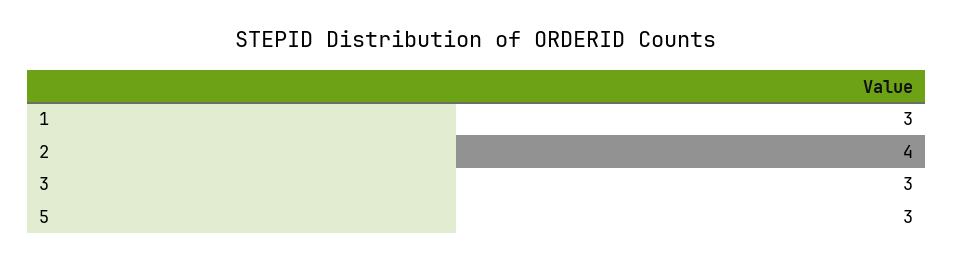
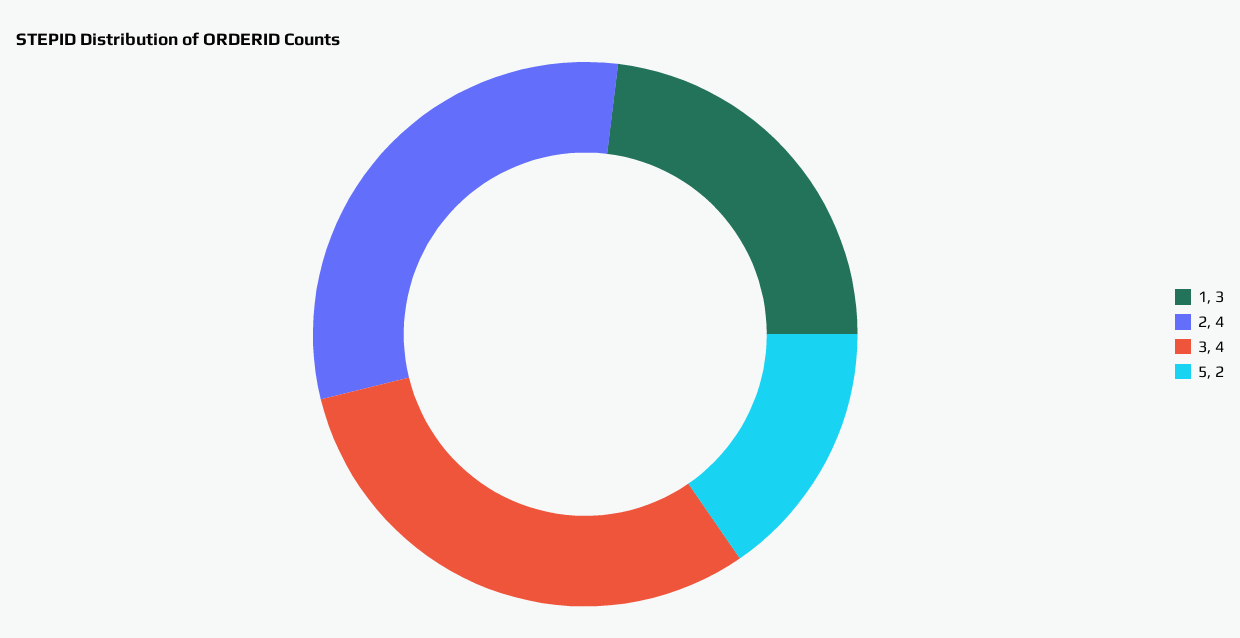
3: 3 -> 4
5: 3 -> 2

